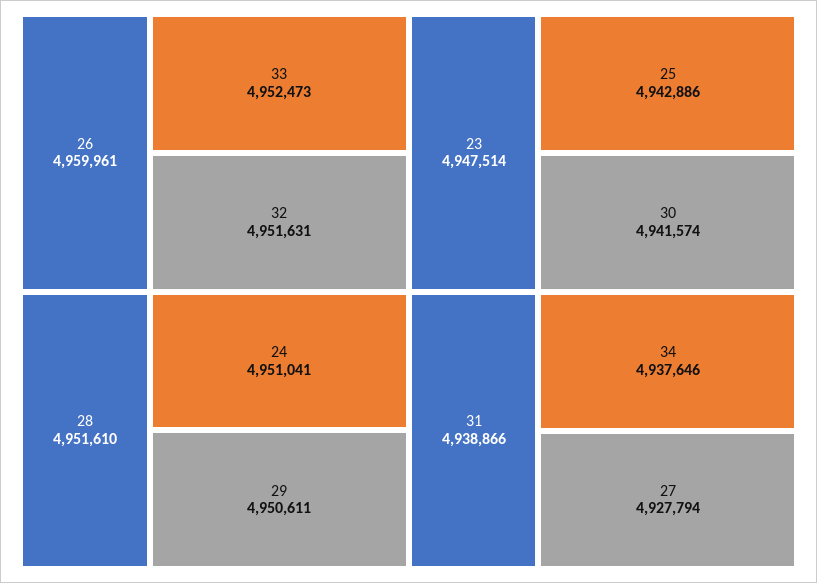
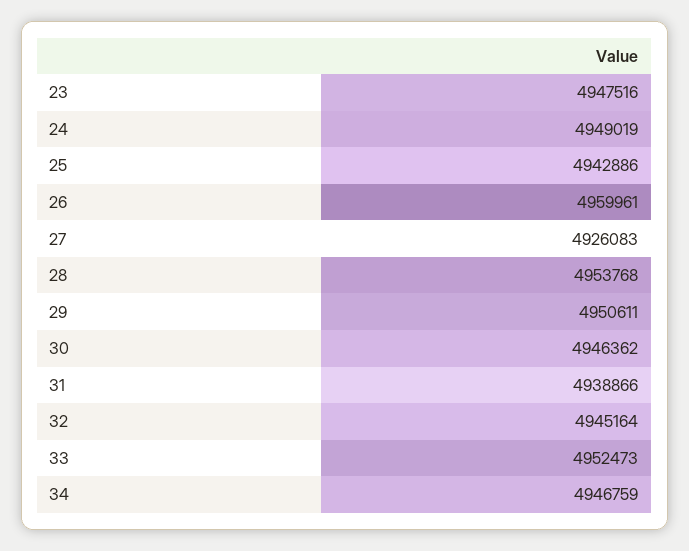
32: 4951631 -> 4945164
28: 4951610 -> 4953768
24: 4951041 -> 4949019
23: 4947514 -> 4947516
30: 4941574 -> 4946362
34: 4937646 -> 4946759
27: 4927794 -> 4926083

